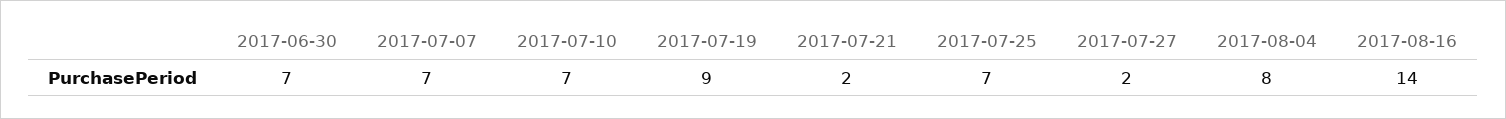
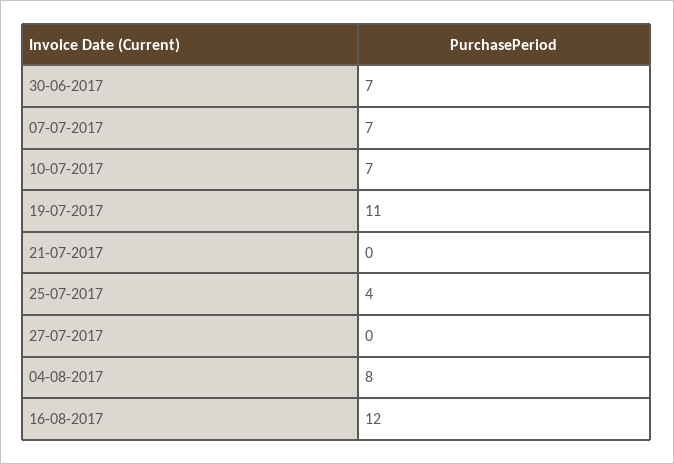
2017-07-19: 9 -> 11
2017-07-21: 2 -> 0
2017-07-25: 7 -> 4
2017-07-27: 2 -> 0
2017-08-16: 14 -> 12

